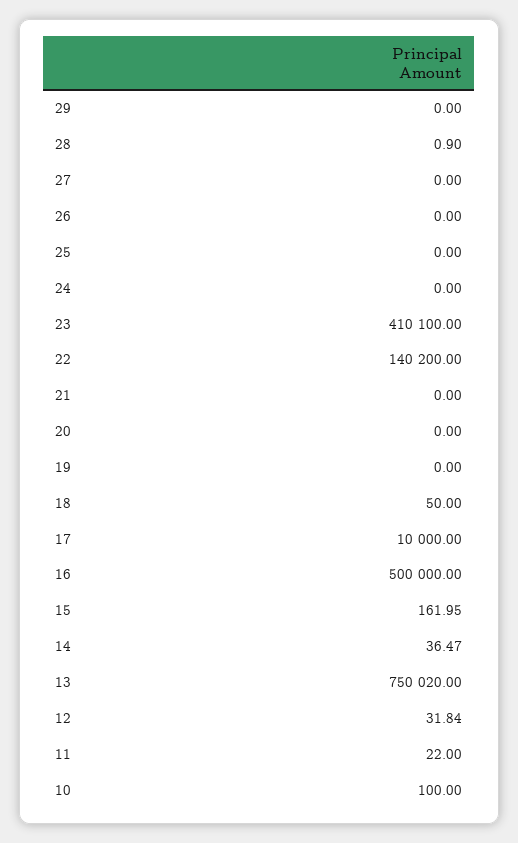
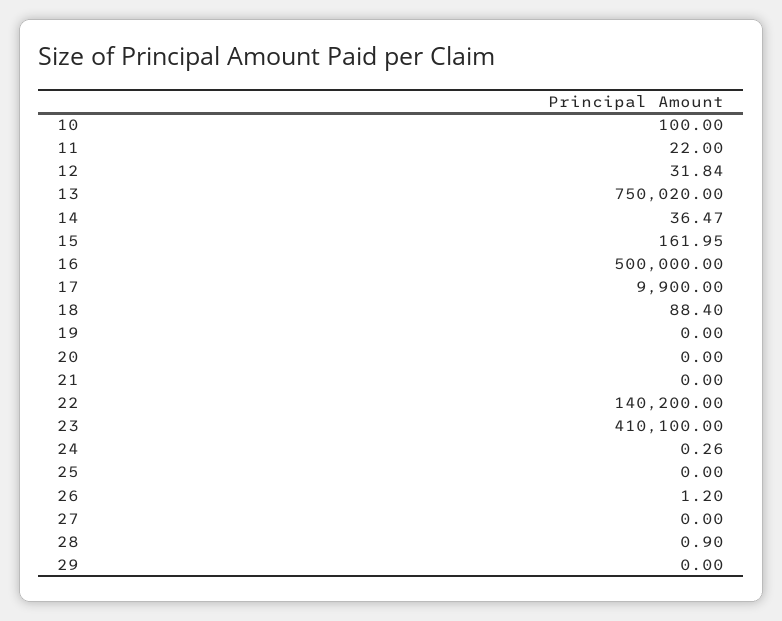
26: 0 -> 1.2
24: 0 -> 0.26
18: 50 -> 88.4
17: 10000 -> 9900

